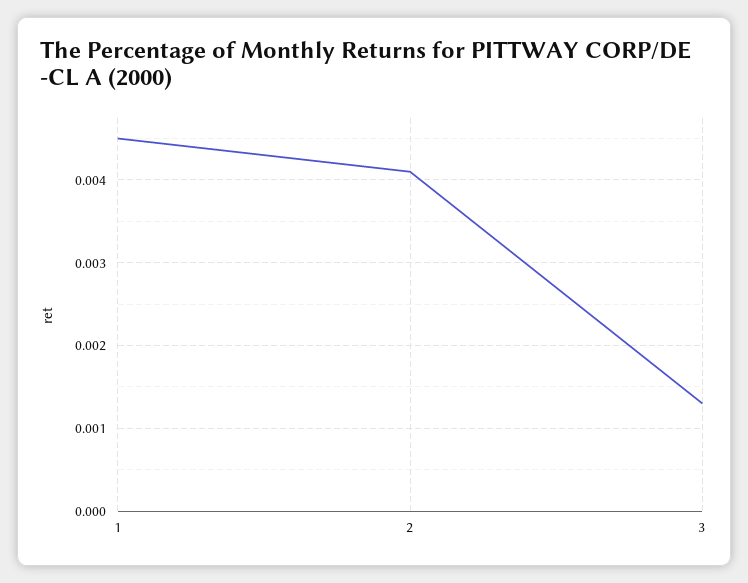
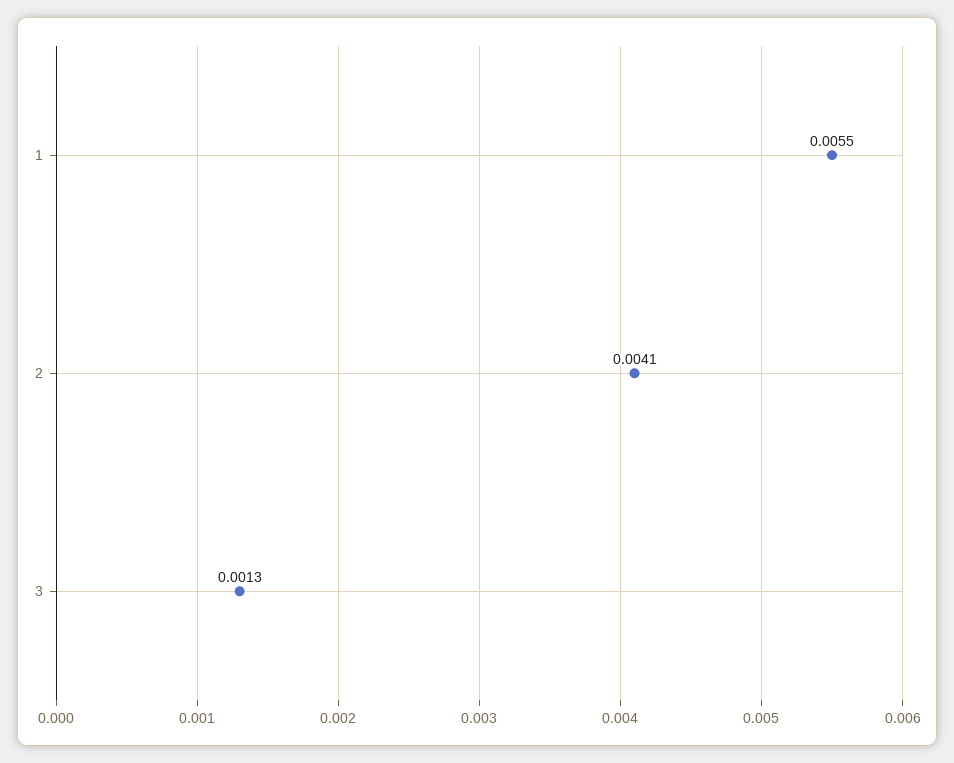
1: 0.0045 -> 0.0055

